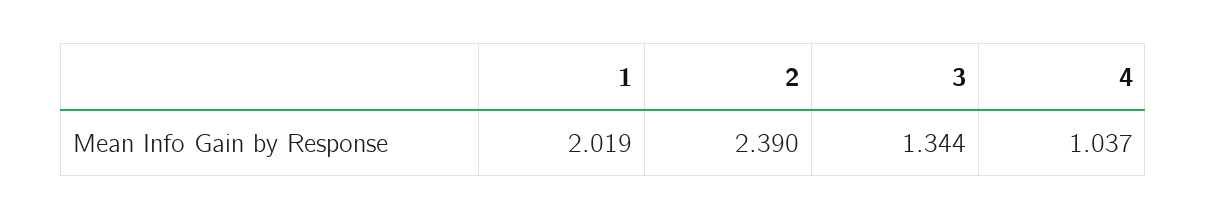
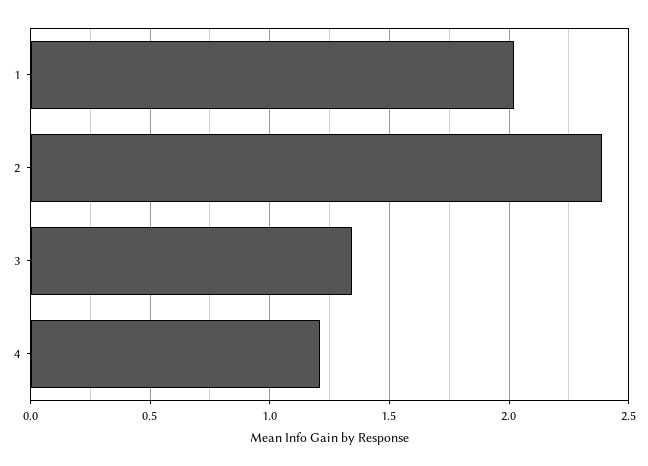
4: 1.037 -> 1.2

